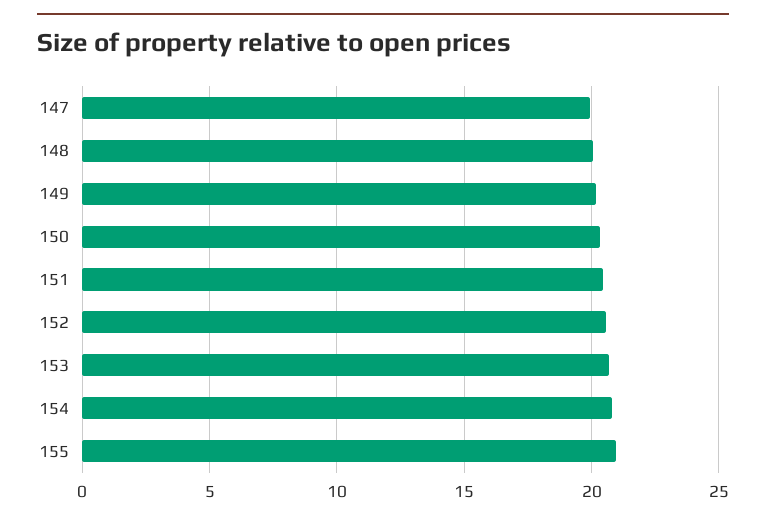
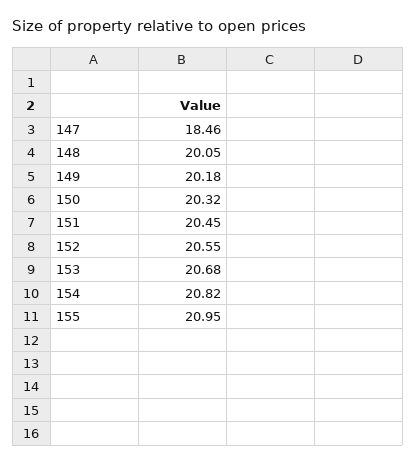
147: 20 -> 18.46

